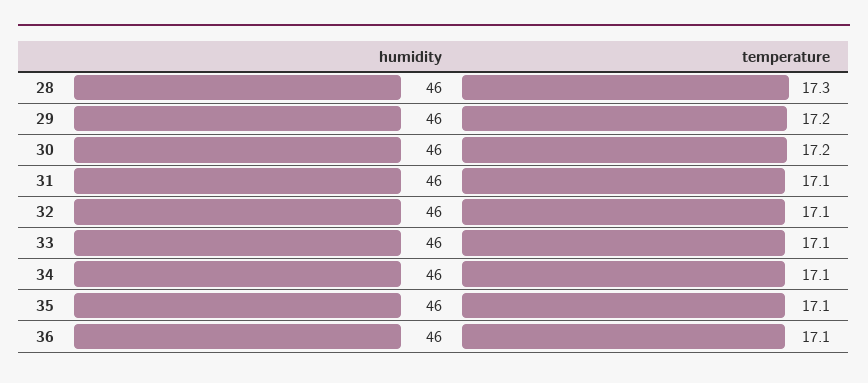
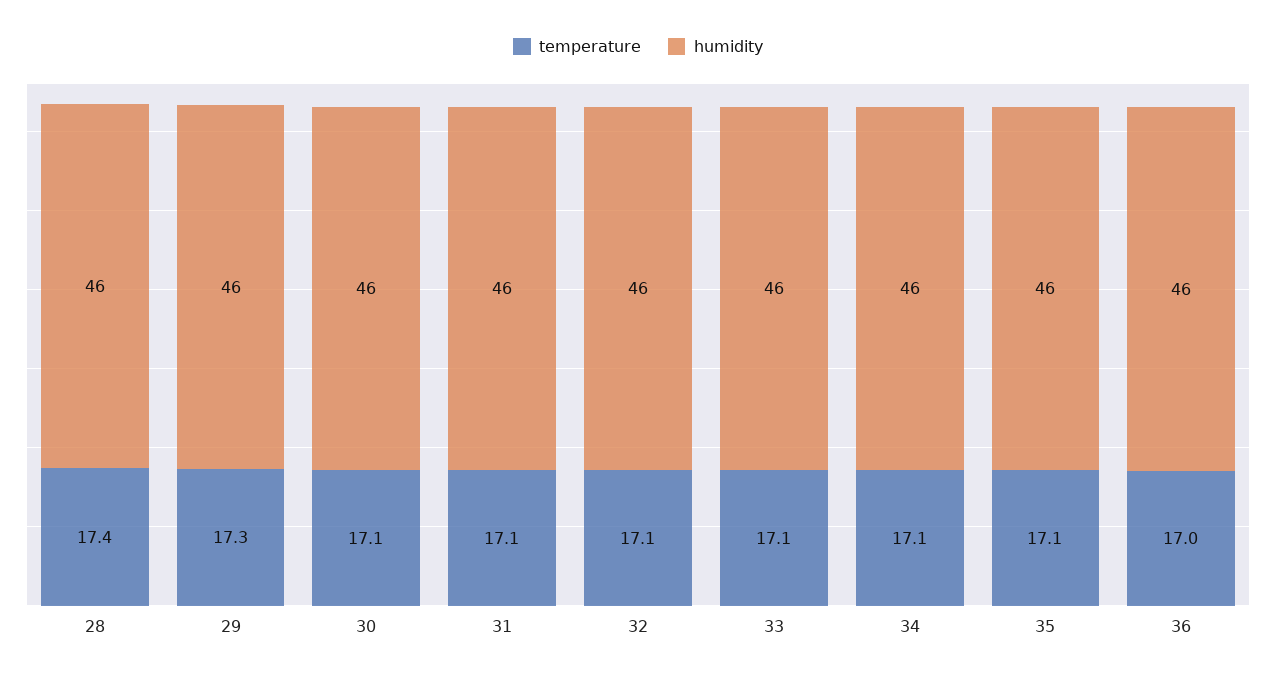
temperature, 28: 17.3 -> 17.4
temperature, 29: 17.2 -> 17.3
temperature, 30: 17.2 -> 17.1
temperature, 36: 17.1 -> 17

